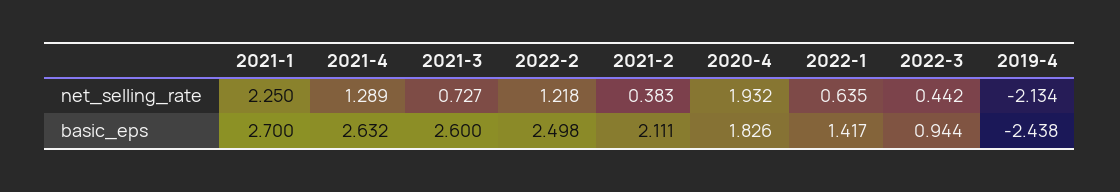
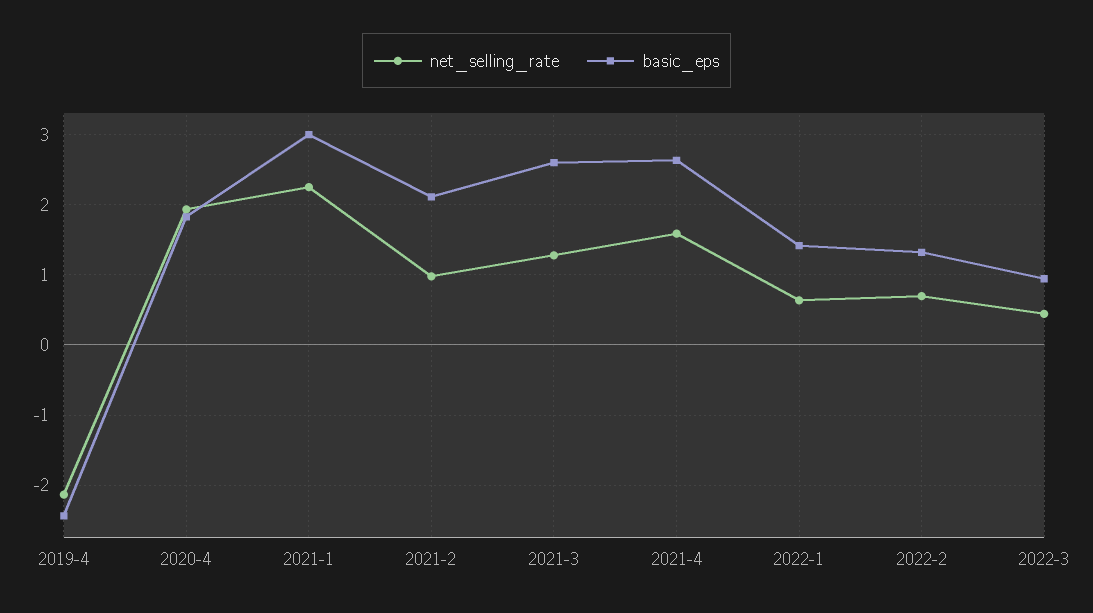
net_selling_rate, 2021-4: 1.289 -> 1.6
net_selling_rate, 2021-3: 0.727 -> 1.3
net_selling_rate, 2022-2: 1.218 -> 0.7
net_selling_rate, 2021-2: 0.383 -> 1
basic_eps, 2021-1: 2.7 -> 3
basic_eps, 2022-2: 2.498 -> 1.3

